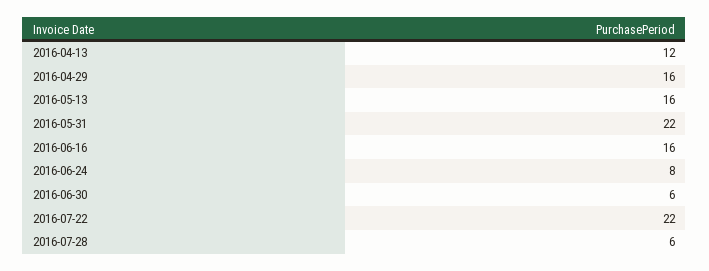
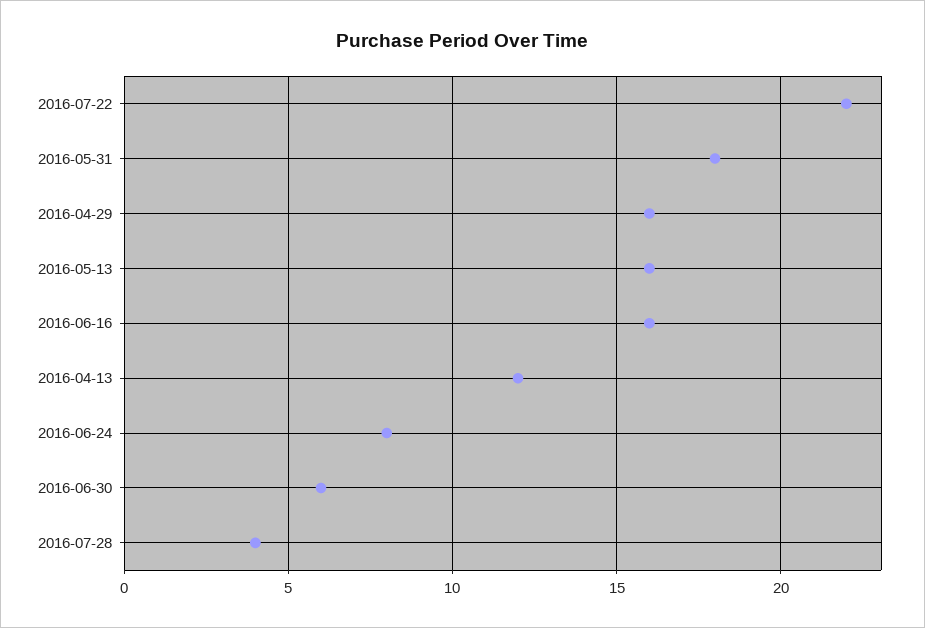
2016-05-31: 22 -> 18
2016-07-28: 6 -> 4

